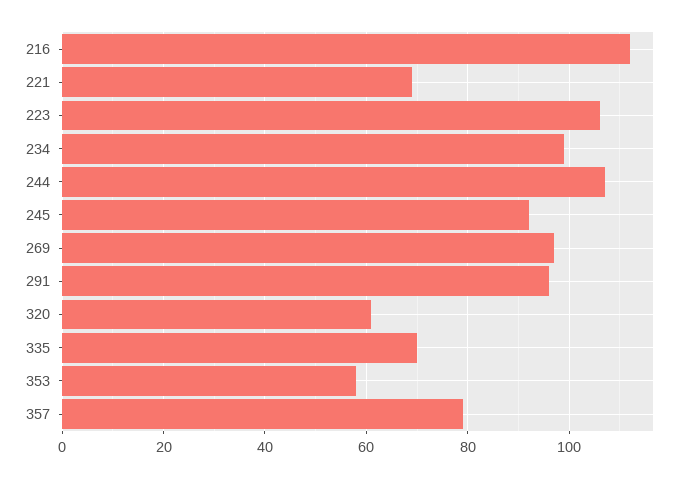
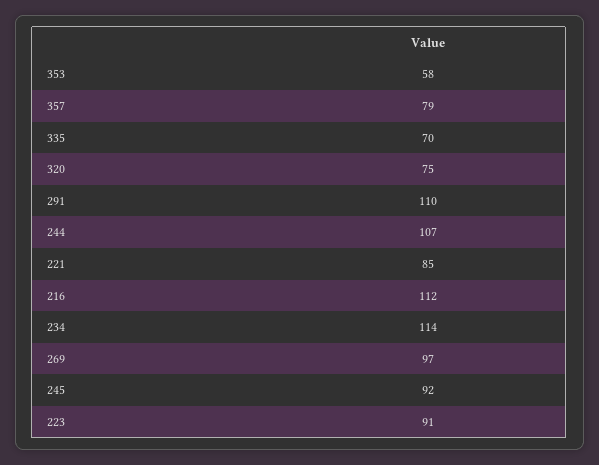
221: 70 -> 85
223: 105 -> 91
234: 100 -> 114
291: 95 -> 110
320: 60 -> 75

